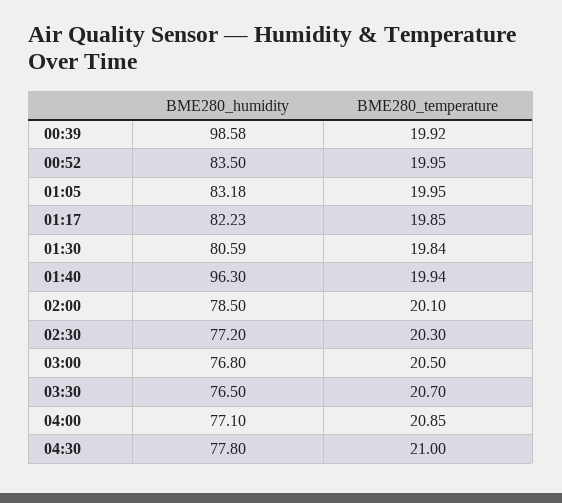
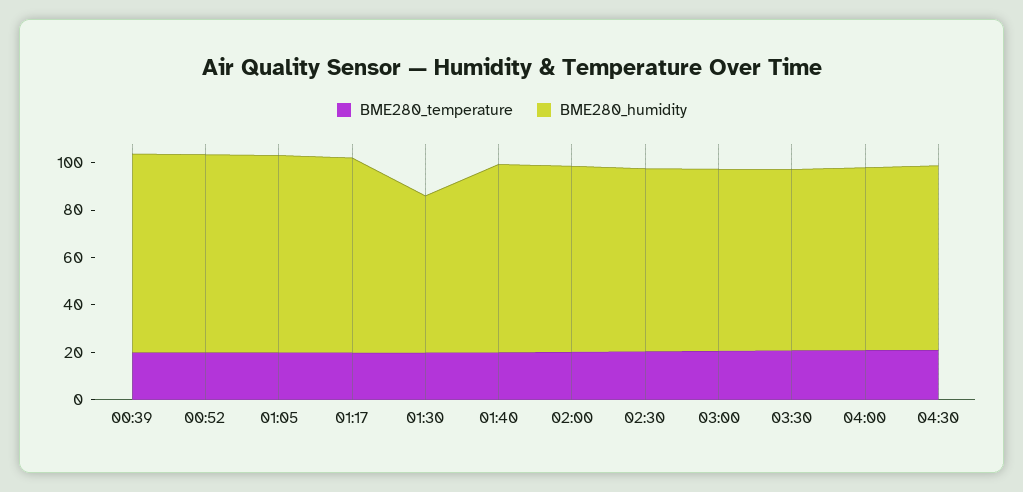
BME280_humidity, 00:39: 98.58 -> 85
BME280_humidity, 01:30: 80.59 -> 65
BME280_humidity, 01:40: 96.3 -> 80

